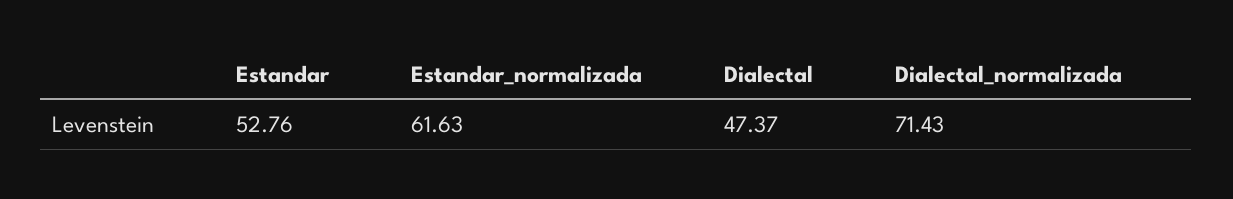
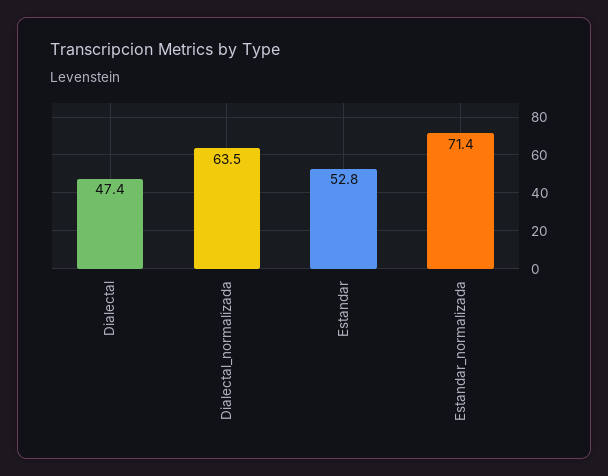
Estandar_normalizada: 61.63 -> 71.4
Dialectal_normalizada: 71.43 -> 63.5

